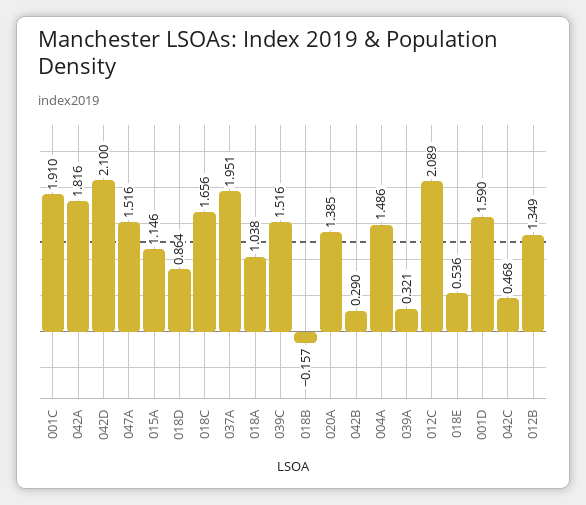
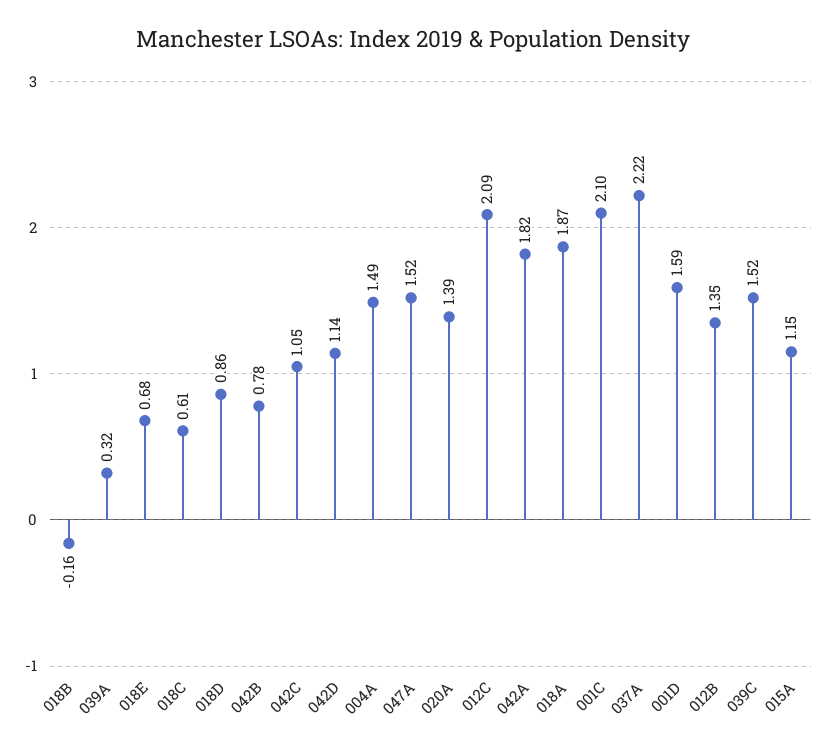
001C: 1.91 -> 2.1
042D: 2.1 -> 1.14
018C: 1.656 -> 0.61
037A: 1.951 -> 2.22
018A: 1.038 -> 1.87
042B: 0.29 -> 0.78
018E: 0.536 -> 0.68
042C: 0.468 -> 1.05

